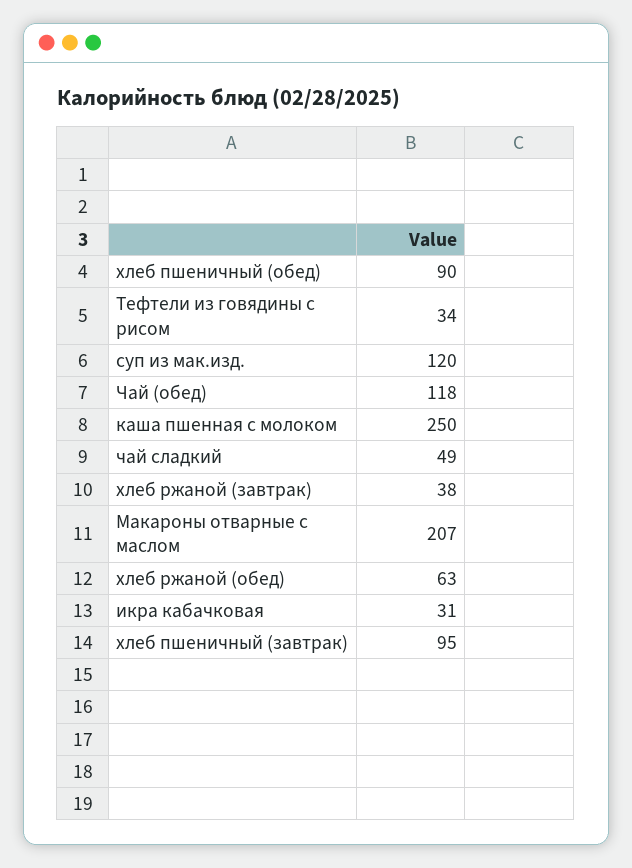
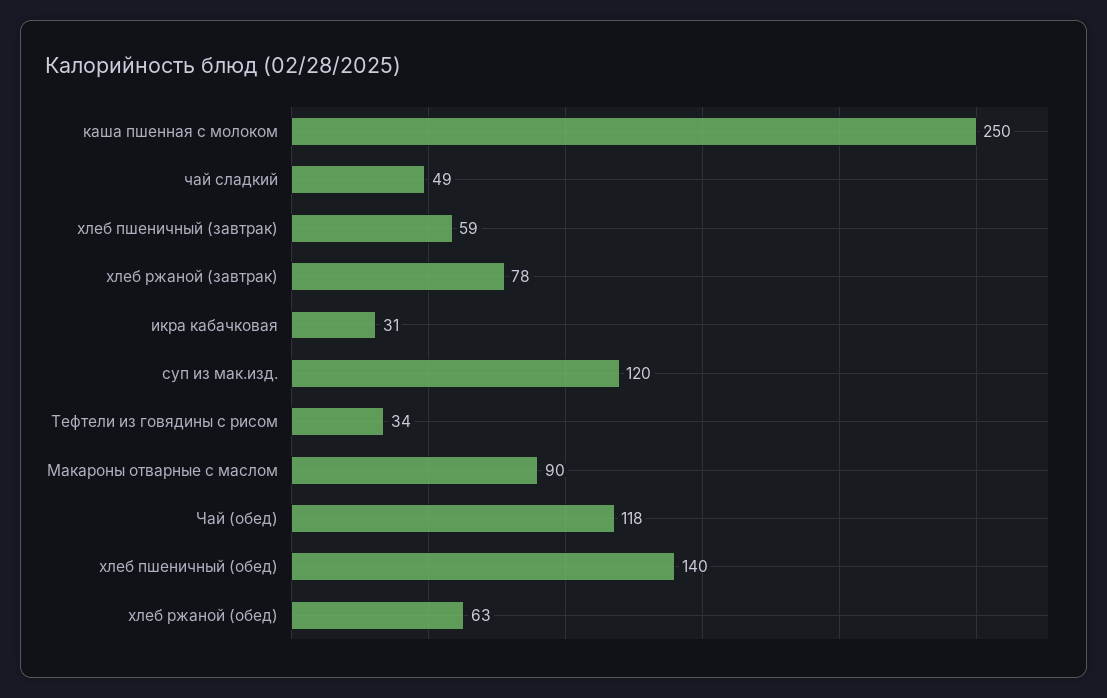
хлеб пшеничный (обед): 90 -> 140
хлеб ржаной (завтрак): 38 -> 78
Макароны отварные с маслом: 207 -> 90
хлеб пшеничный (завтрак): 95 -> 59

